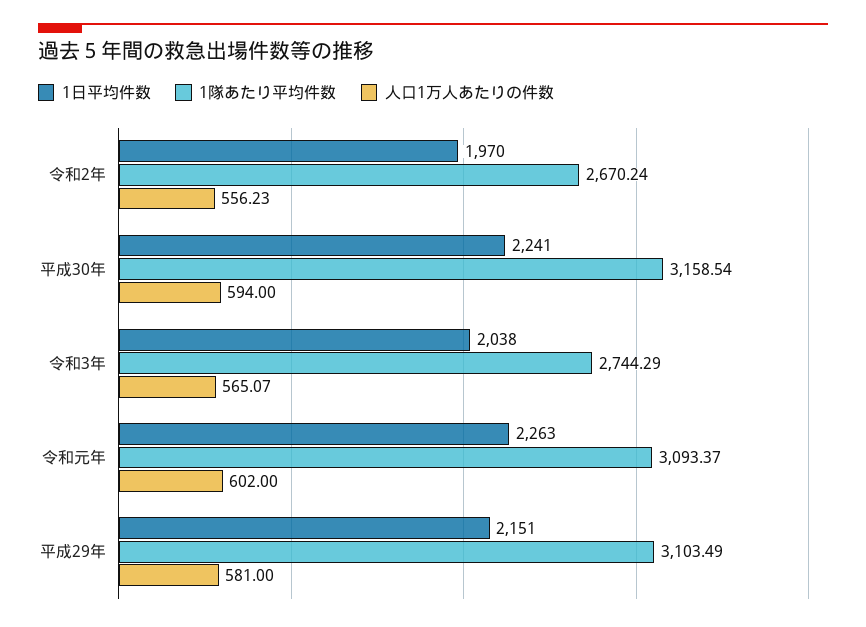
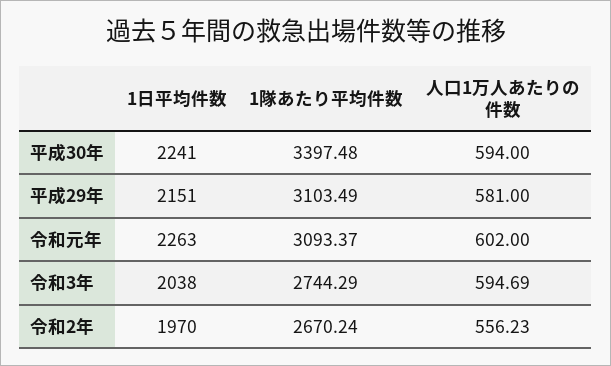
1隊あたり平均件数, 平成30年: 3158.54 -> 3397.48
人口1万人あたりの件数, 令和3年: 565.07 -> 594.69

